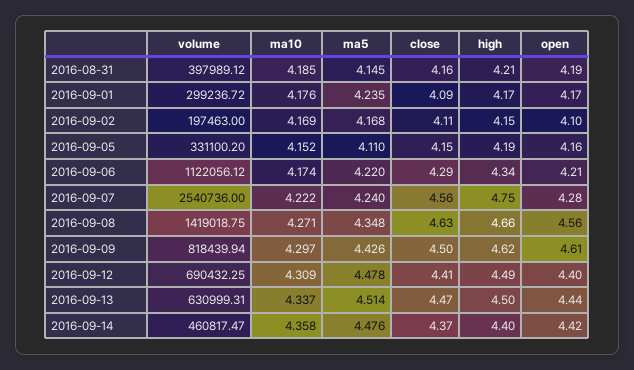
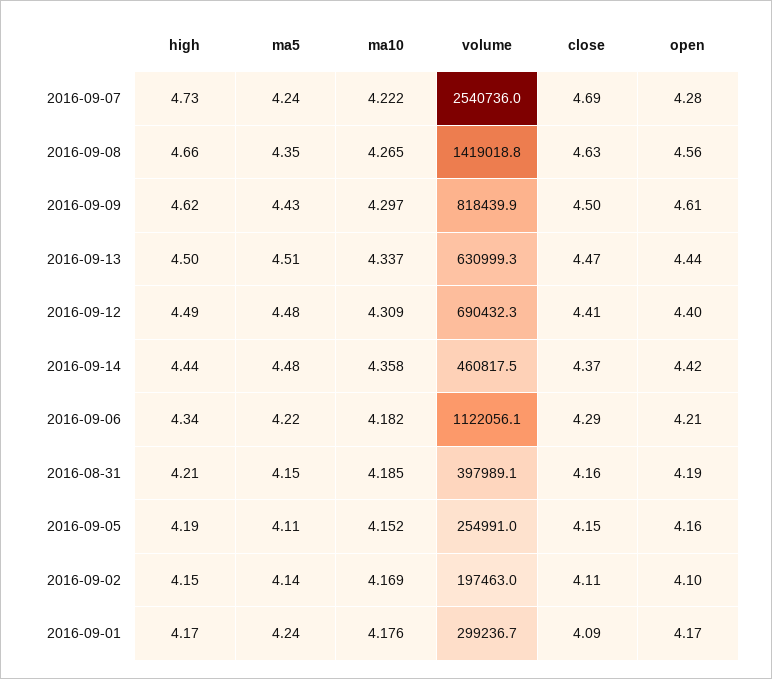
ma5, 2016-09-02: 4.168 -> 4.14
volume, 2016-09-05: 331100.2 -> 254991
ma10, 2016-09-06: 4.174 -> 4.182
close, 2016-09-07: 4.56 -> 4.69
high, 2016-09-07: 4.75 -> 4.73
ma10, 2016-09-08: 4.271 -> 4.265
high, 2016-09-14: 4.4 -> 4.44

